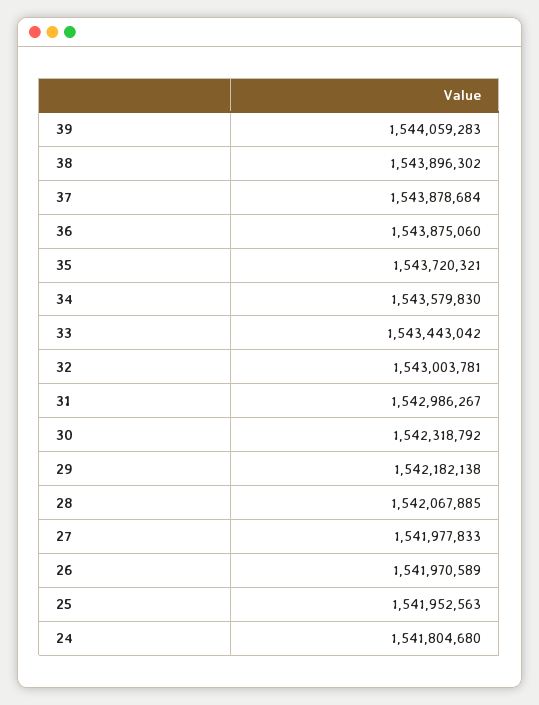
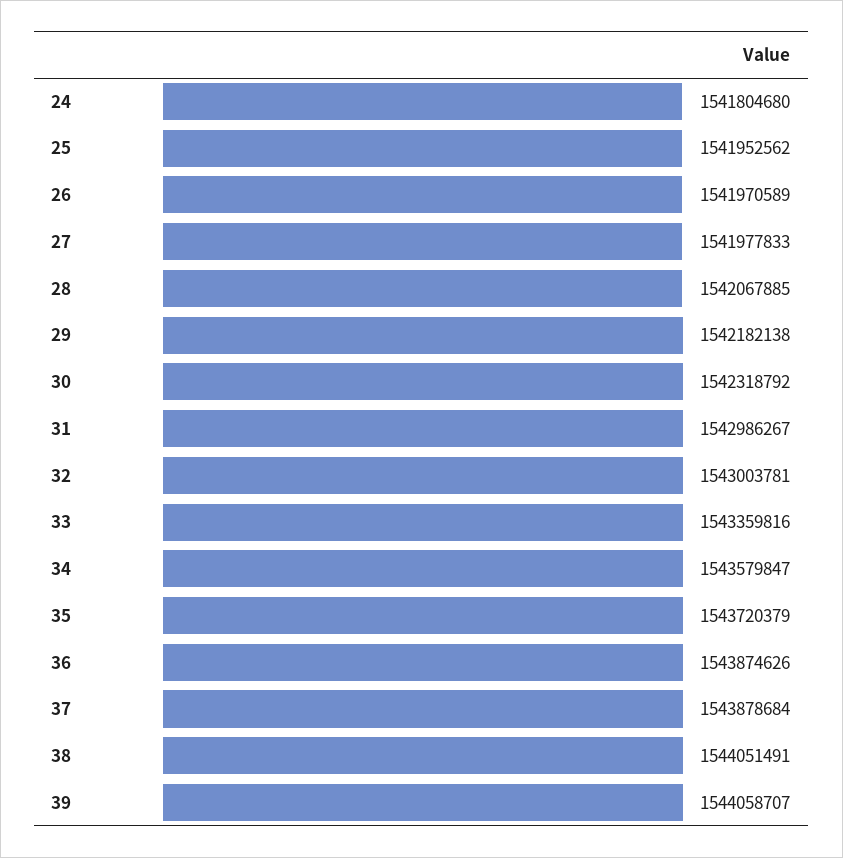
39: 1544059283 -> 1544058707
38: 1543896302 -> 1544051491
36: 1543875060 -> 1543874626
35: 1543720321 -> 1543720379
34: 1543579830 -> 1543579847
33: 1543443042 -> 1543359816
25: 1541952563 -> 1541952562

